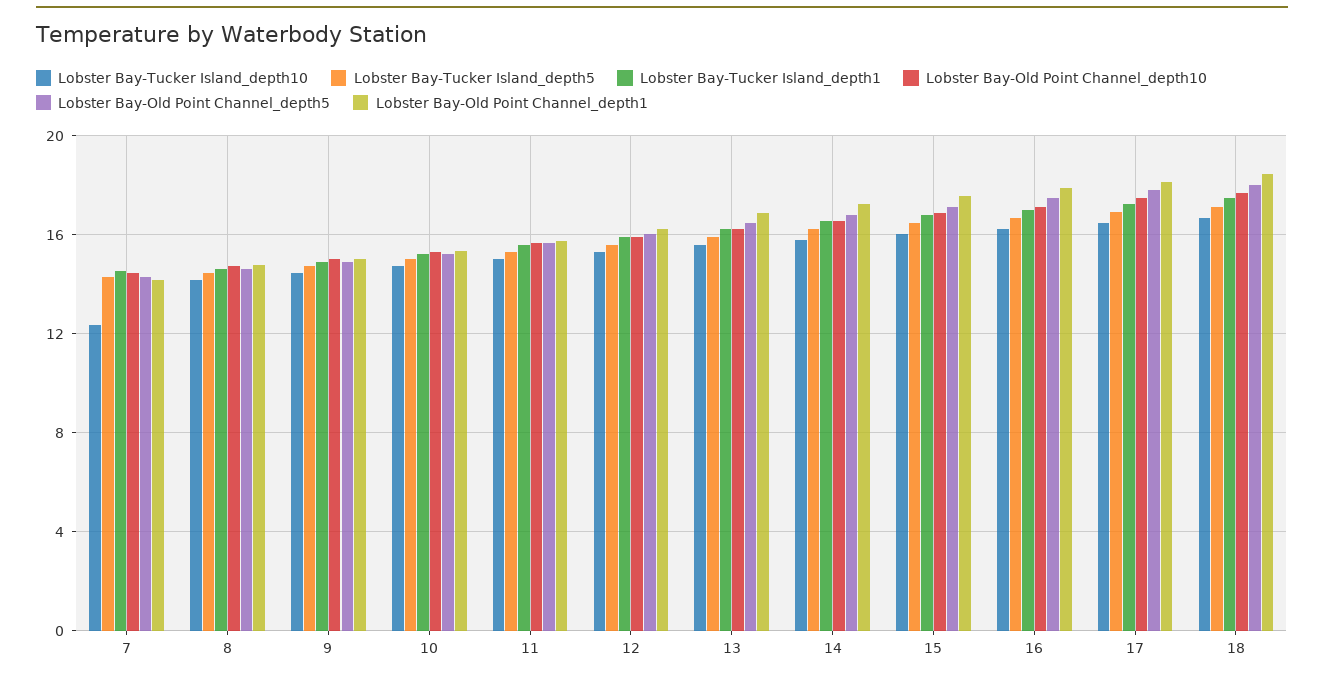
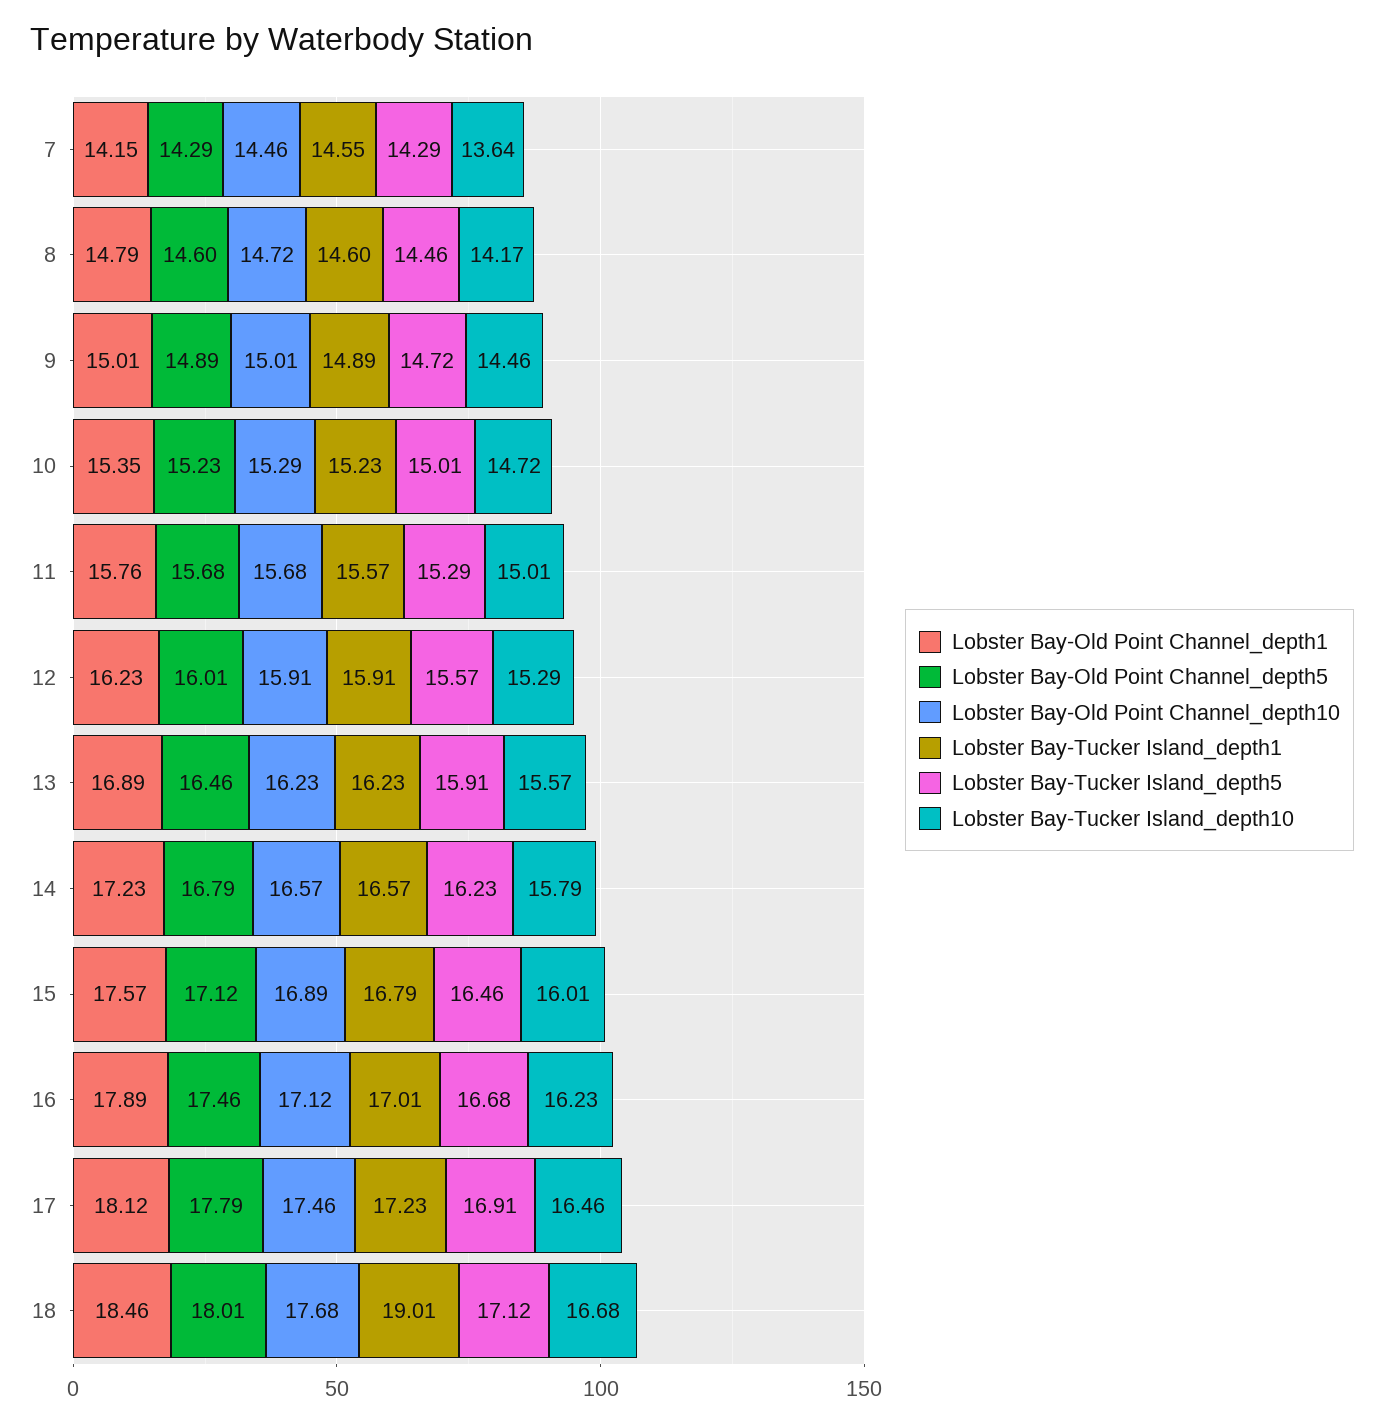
Lobster Bay-Tucker Island_depth10, 7: 12.5 -> 13.64
Lobster Bay-Tucker Island_depth1, 18: 17.5 -> 19.01

